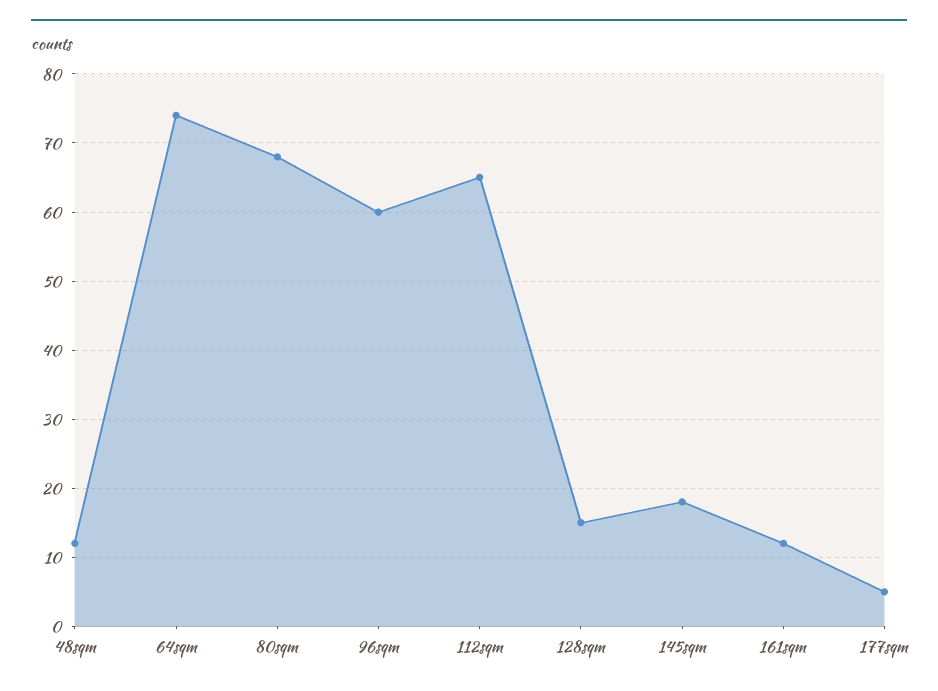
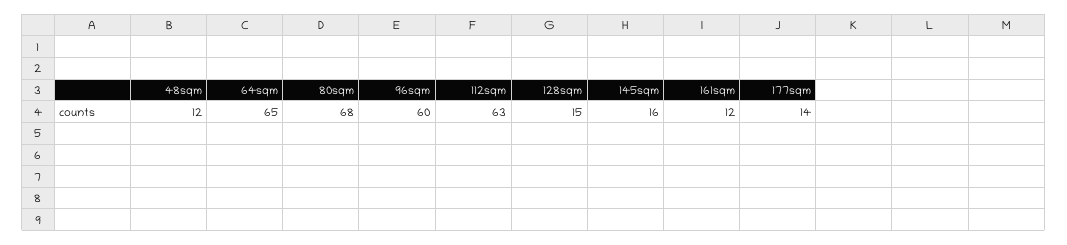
64sqm: 74 -> 65
112sqm: 65 -> 63
145sqm: 18 -> 16
177sqm: 5 -> 14

